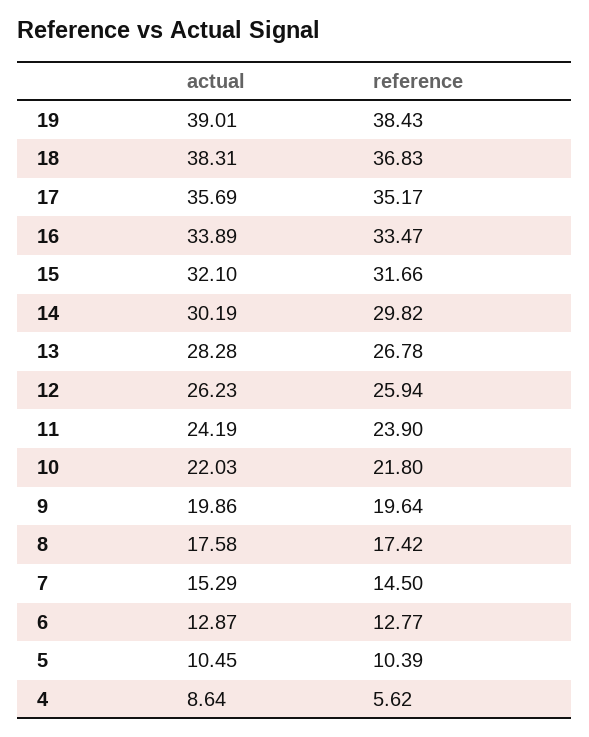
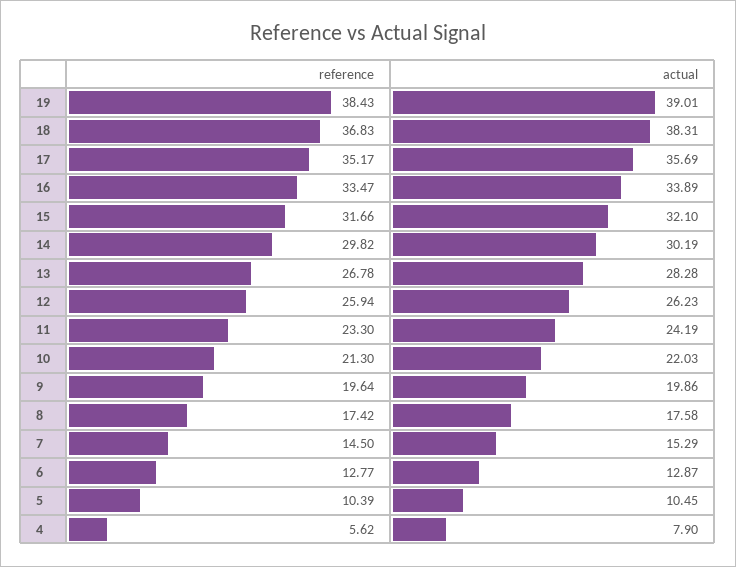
reference, 11: 23.9 -> 23.3
reference, 10: 21.8 -> 21.3
actual, 4: 8.64 -> 7.9

